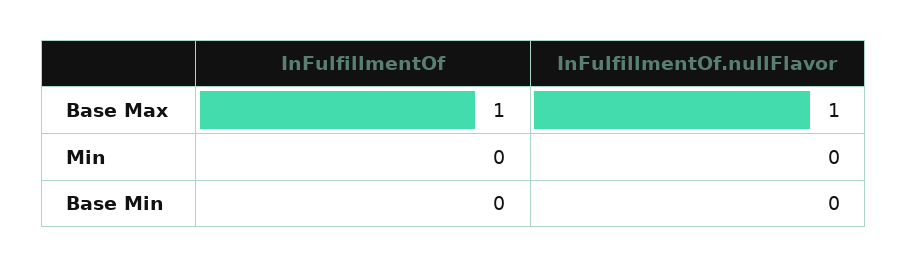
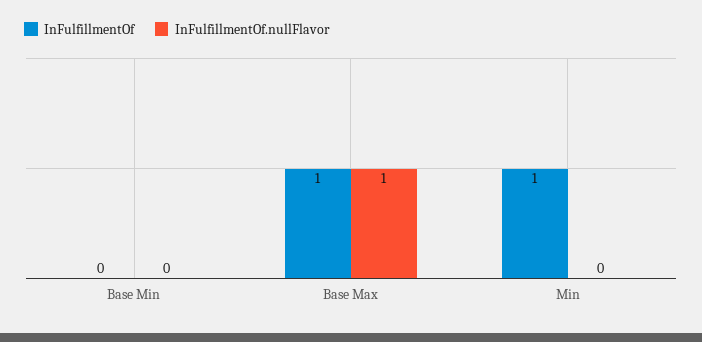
InFulfillmentOf, Min: 0 -> 1

